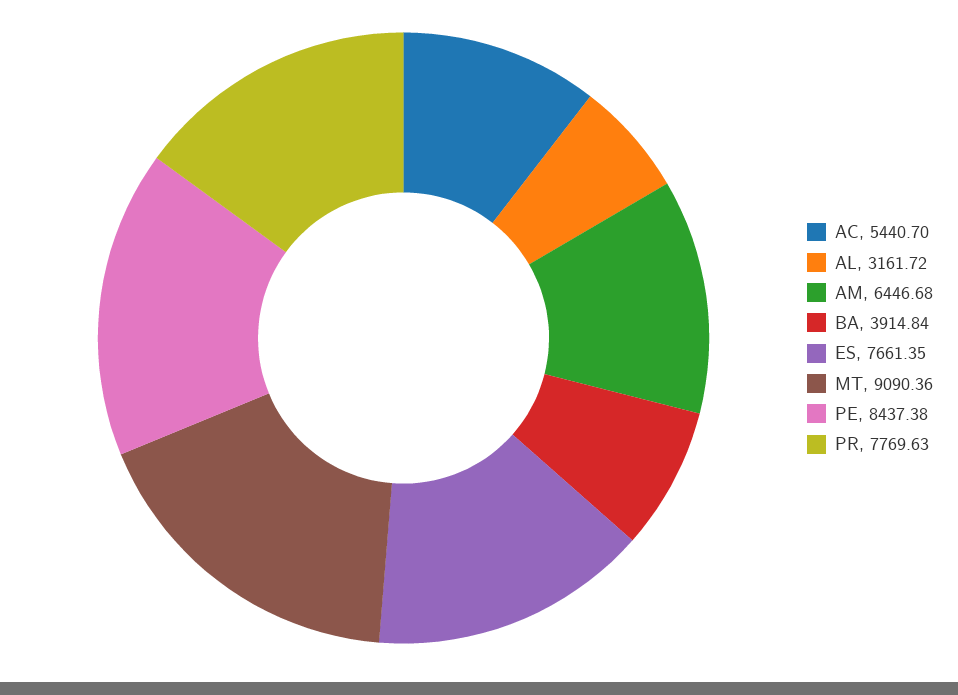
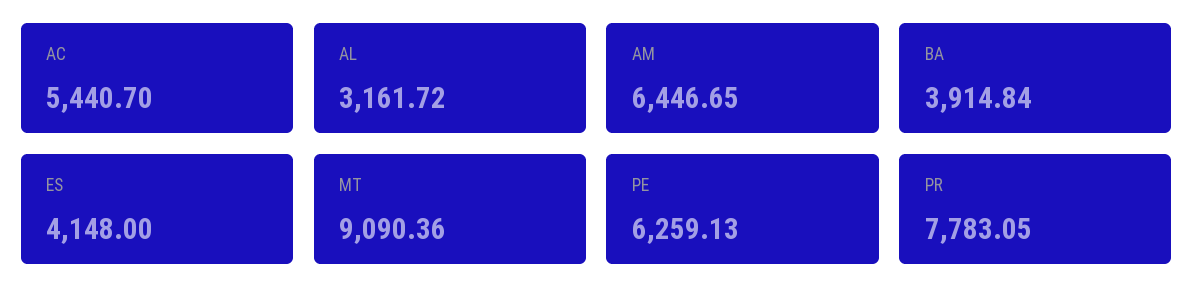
AM: 6446.68 -> 6446.65
ES: 7661.35 -> 4148
PE: 8437.38 -> 6259.13
PR: 7769.63 -> 7783.05

